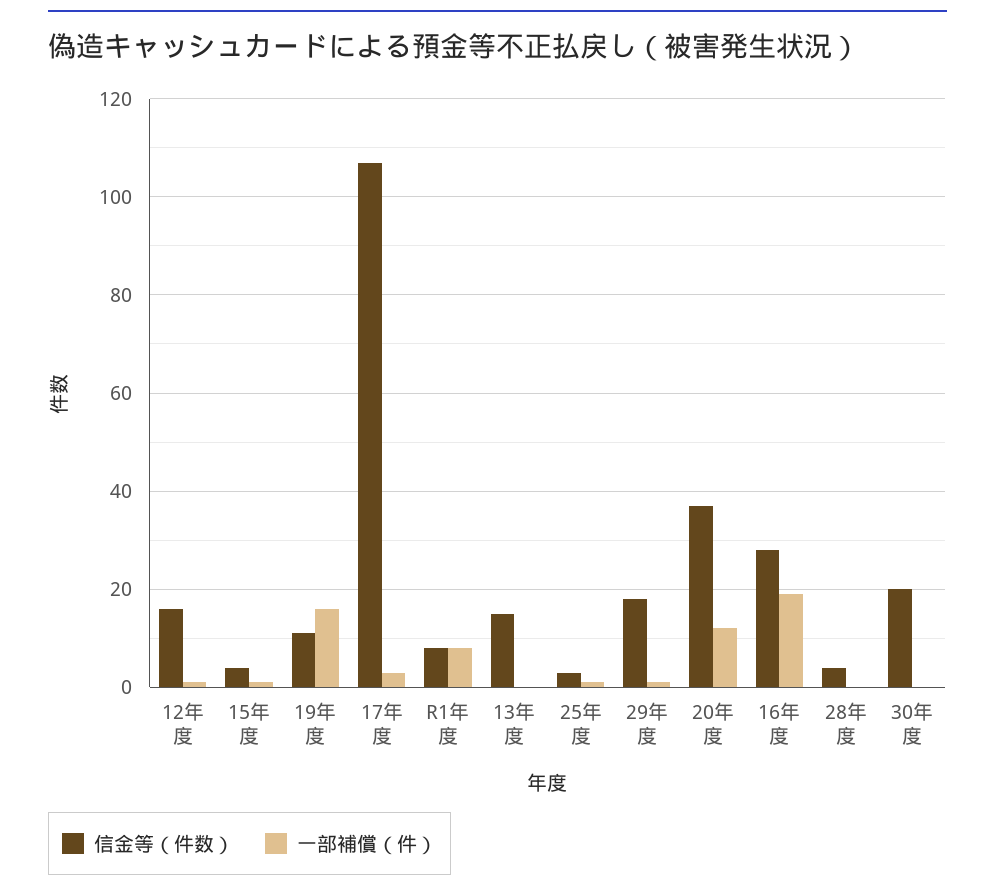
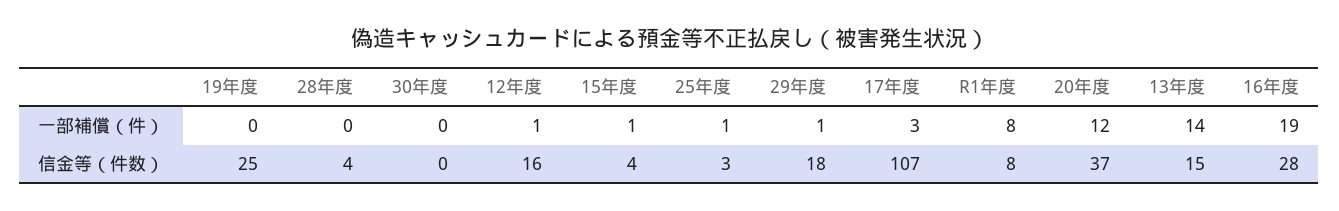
信金等（件数）, 19年度: 10 -> 25
一部補償（件）, 19年度: 15 -> 0
一部補償（件）, 13年度: 0 -> 14
信金等（件数）, 30年度: 20 -> 0

